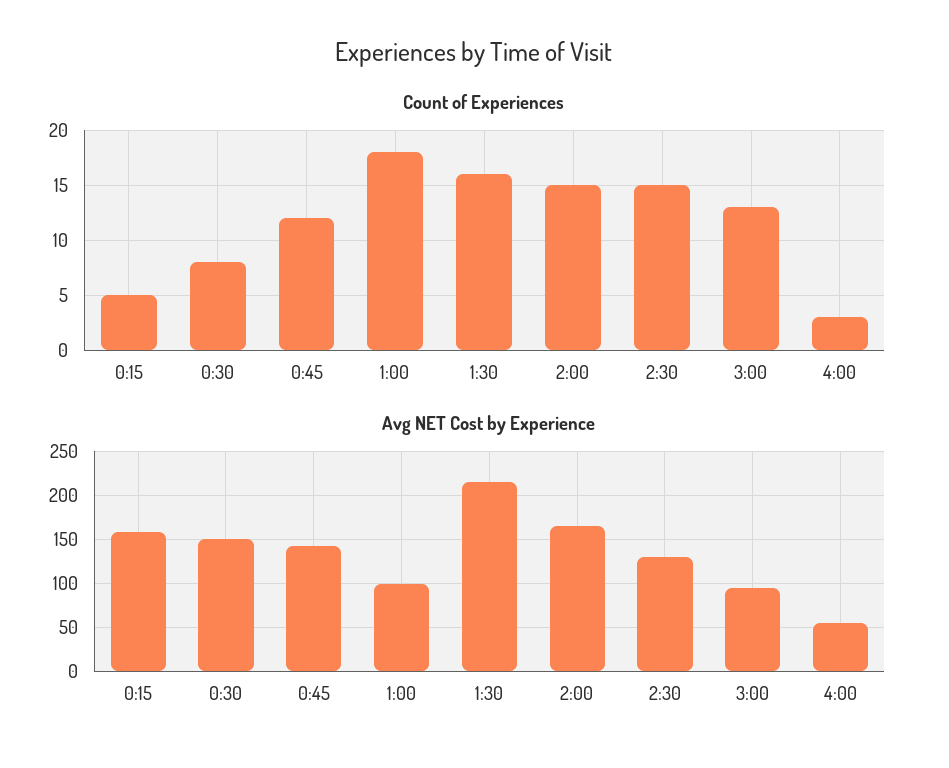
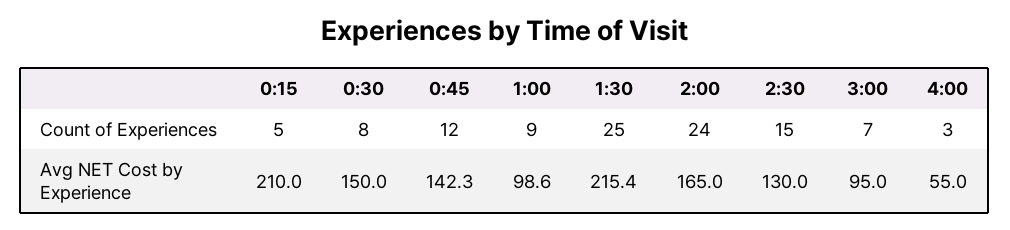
Count of Experiences, 1:00: 18 -> 9
Count of Experiences, 1:30: 16 -> 25
Count of Experiences, 2:00: 15 -> 24
Count of Experiences, 3:00: 13 -> 7
Avg NET Cost by Experience, 0:15: 160 -> 210

